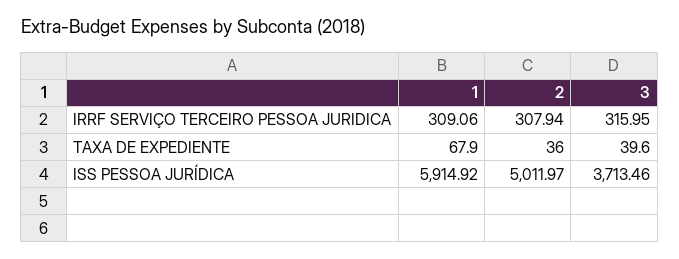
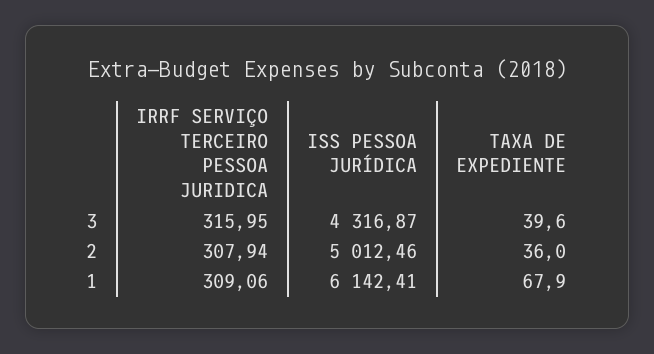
1, ISS PESSOA JURÍDICA: 5914.92 -> 6142.41
2, ISS PESSOA JURÍDICA: 5011.97 -> 5012.46
3, ISS PESSOA JURÍDICA: 3713.46 -> 4316.87

